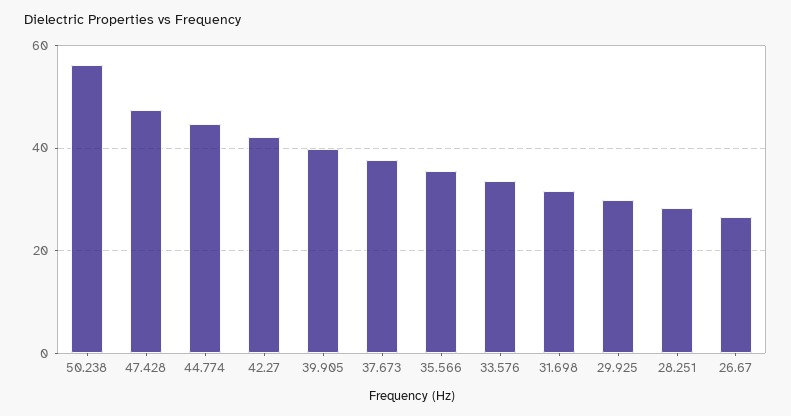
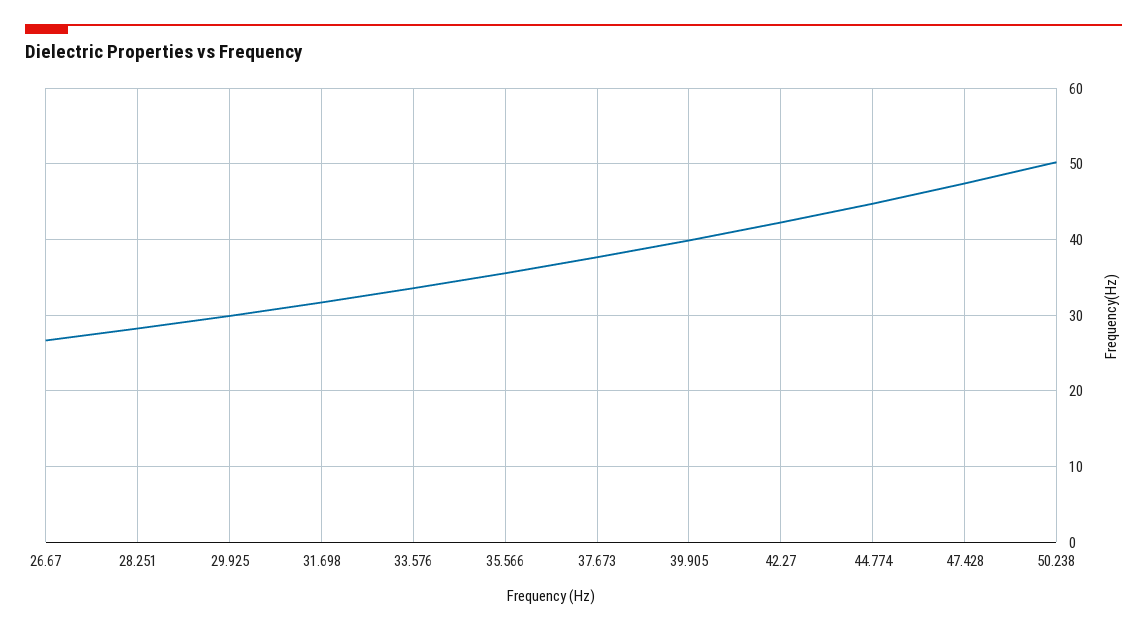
50.238: 56 -> 50

